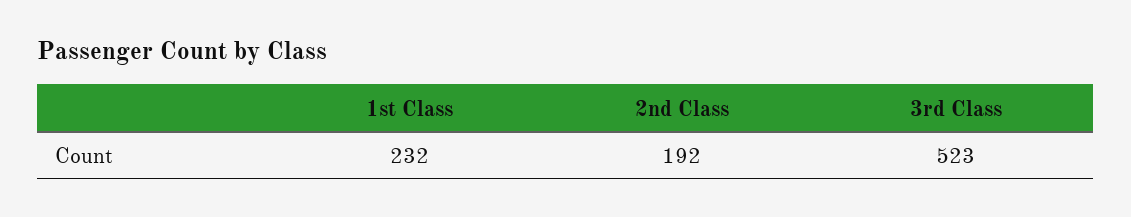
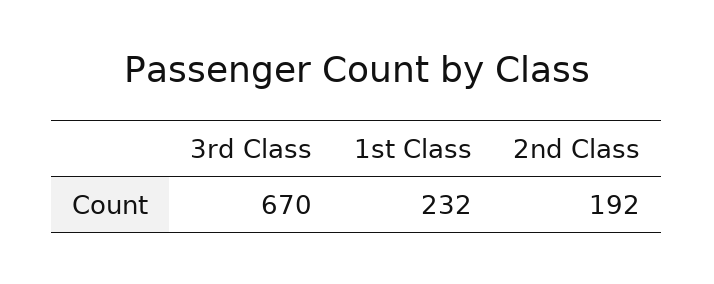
3rd Class: 523 -> 670

